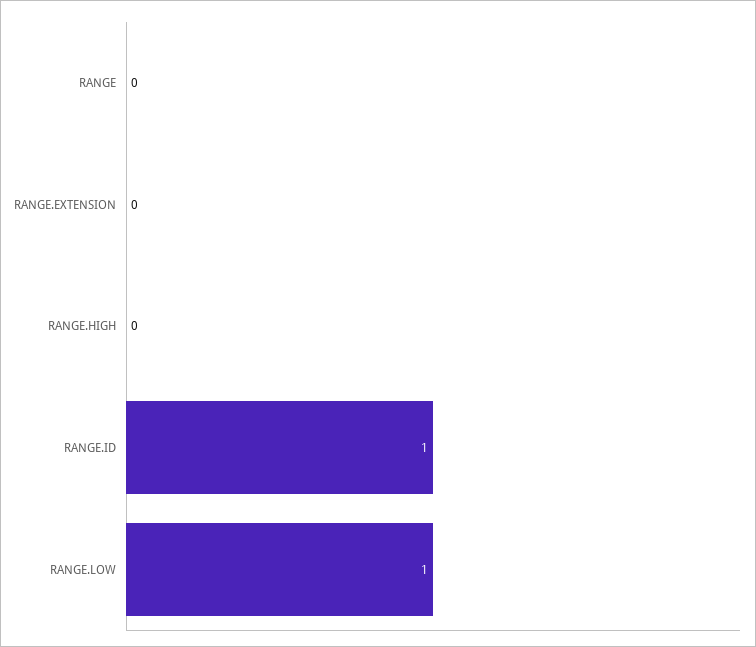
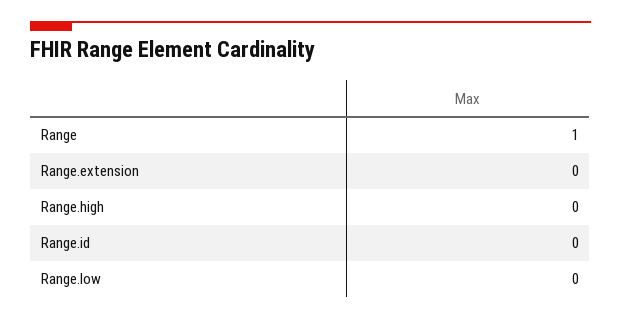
RANGE: 0 -> 1
RANGE.ID: 1 -> 0
RANGE.LOW: 1 -> 0

